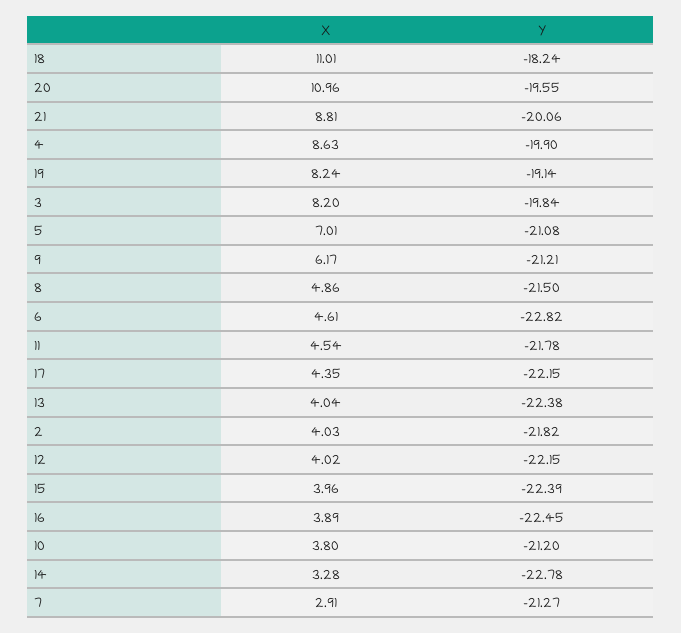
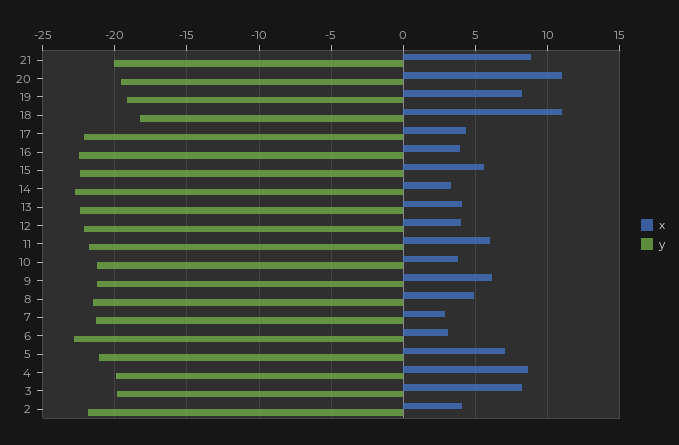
X, 6: 4.61 -> 3
X, 11: 4.54 -> 6
X, 15: 3.96 -> 5.5

